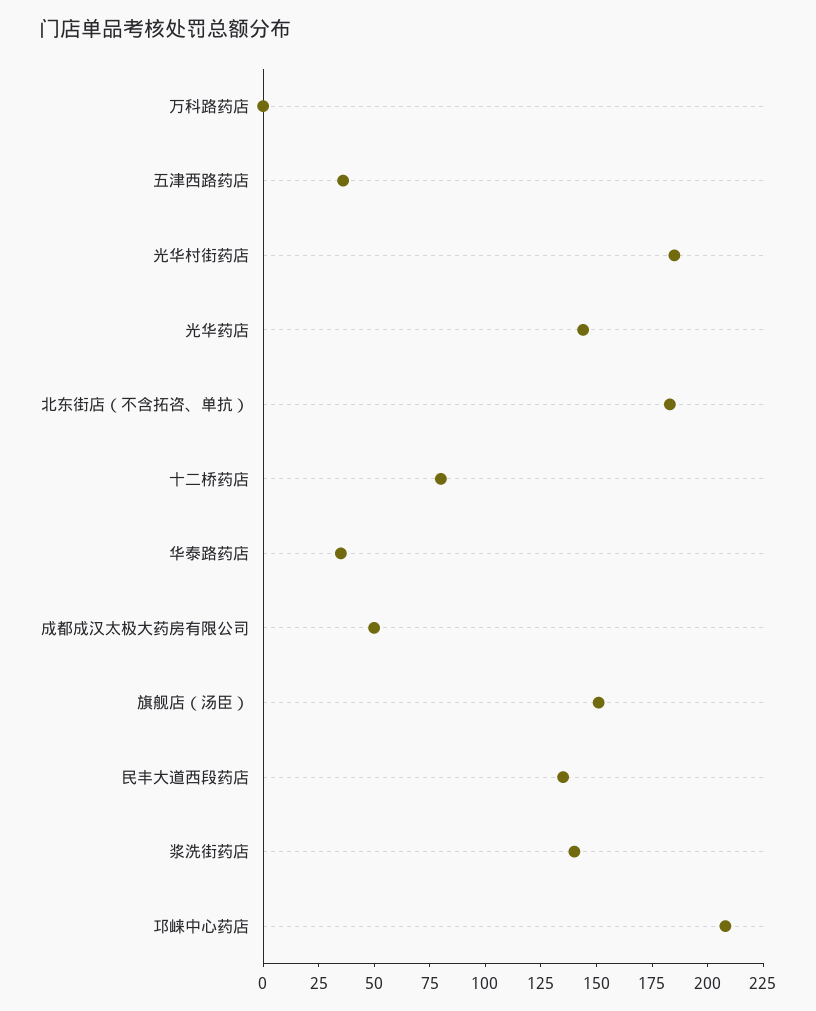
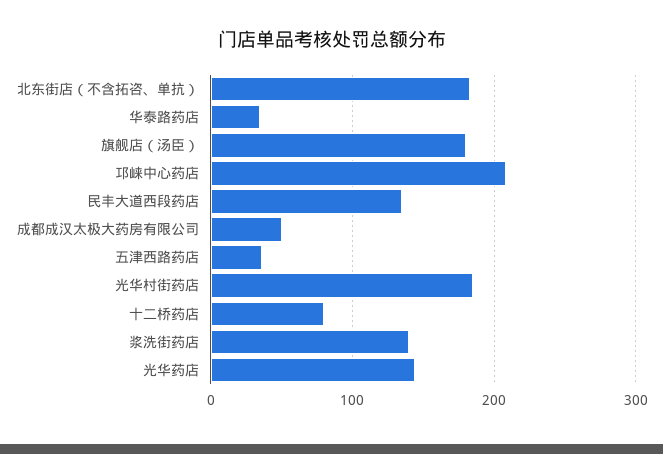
万科路药店: 0 -> none
旗舰店（汤臣）: 150 -> 180

